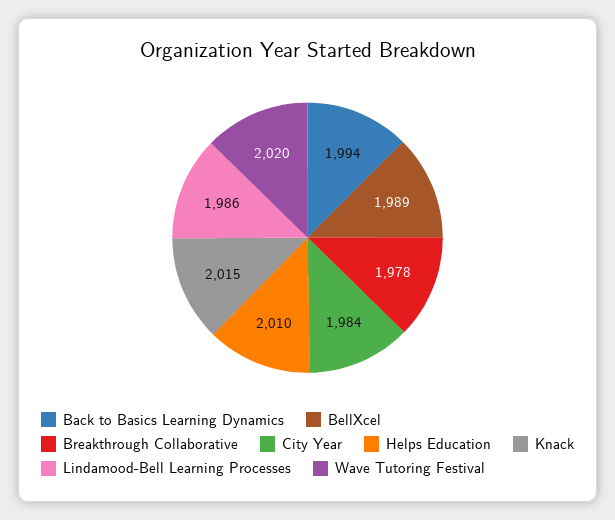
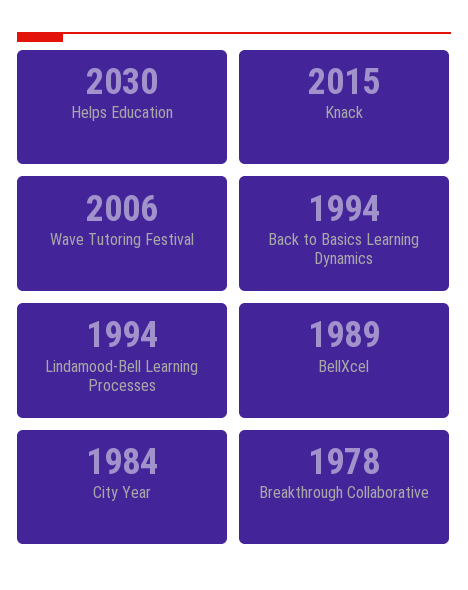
Helps Education: 2010 -> 2030
Lindamood-Bell Learning Processes: 1986 -> 1994
Wave Tutoring Festival: 2020 -> 2006

